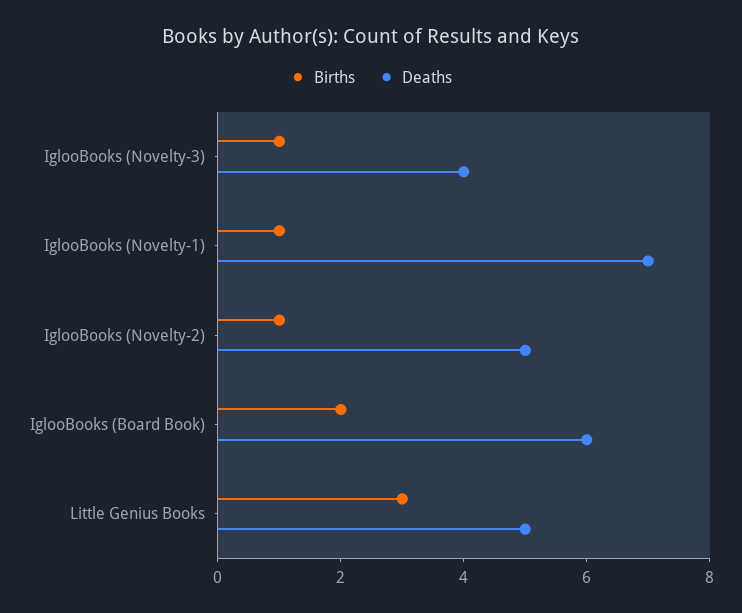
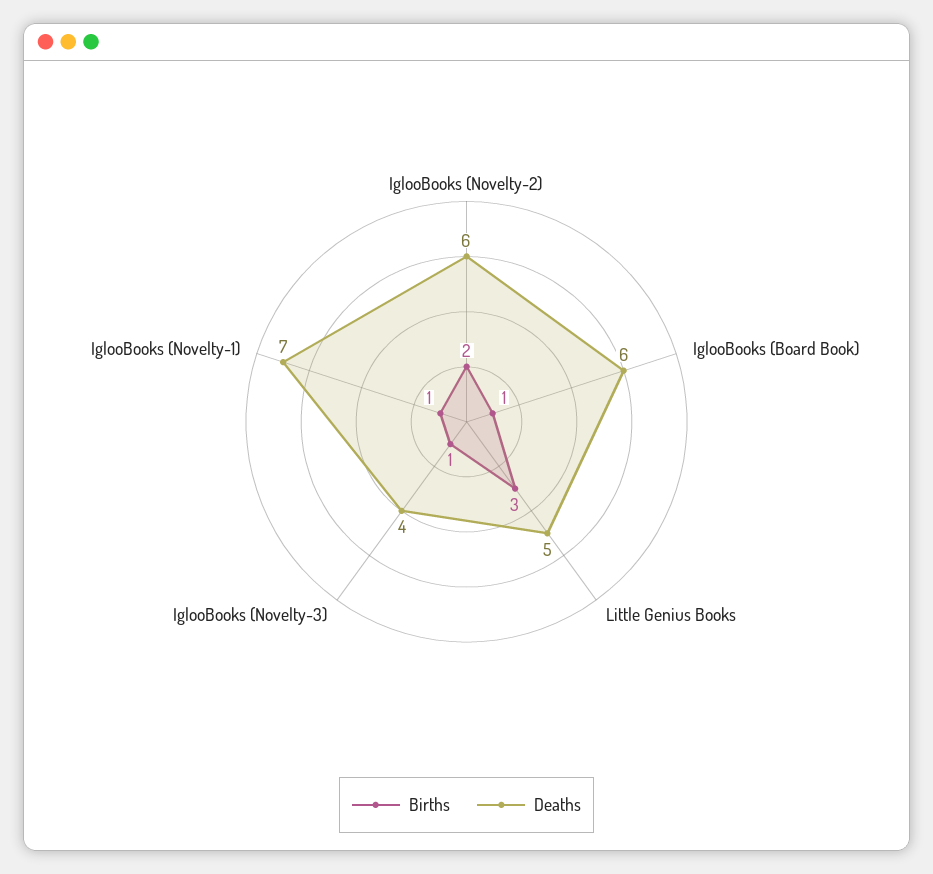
Births, IglooBooks (Novelty-2): 1 -> 2
Deaths, IglooBooks (Novelty-2): 5 -> 6
Births, IglooBooks (Board Book): 2 -> 1

